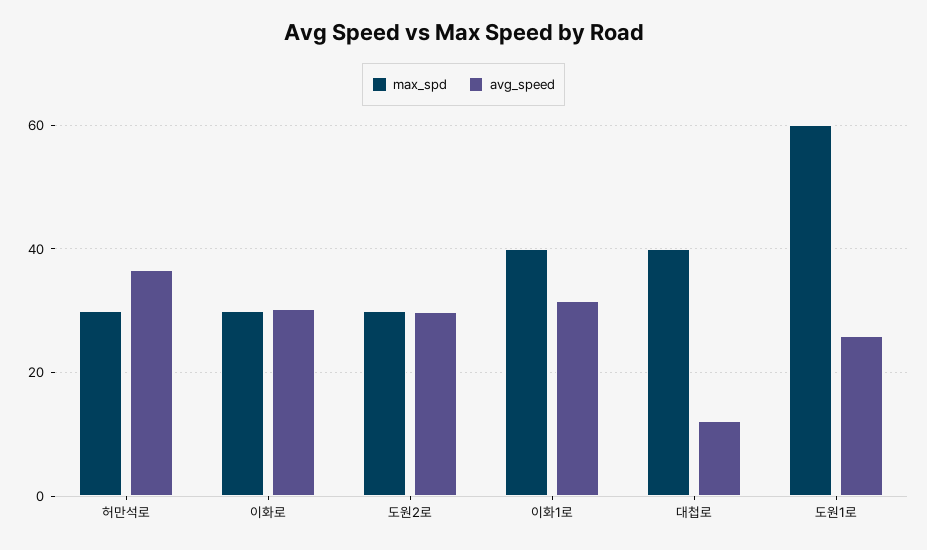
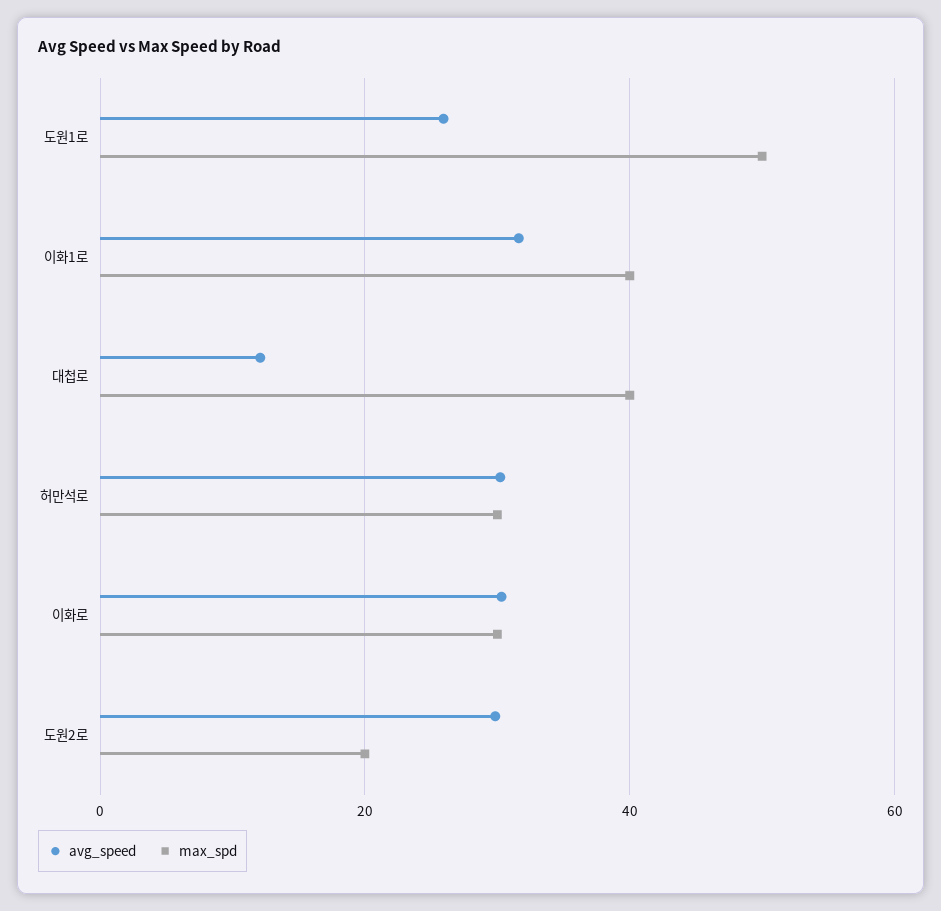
avg_speed, 허만석로: 36 -> 30
max_spd, 도원2로: 30 -> 20
max_spd, 도원1로: 60 -> 50

